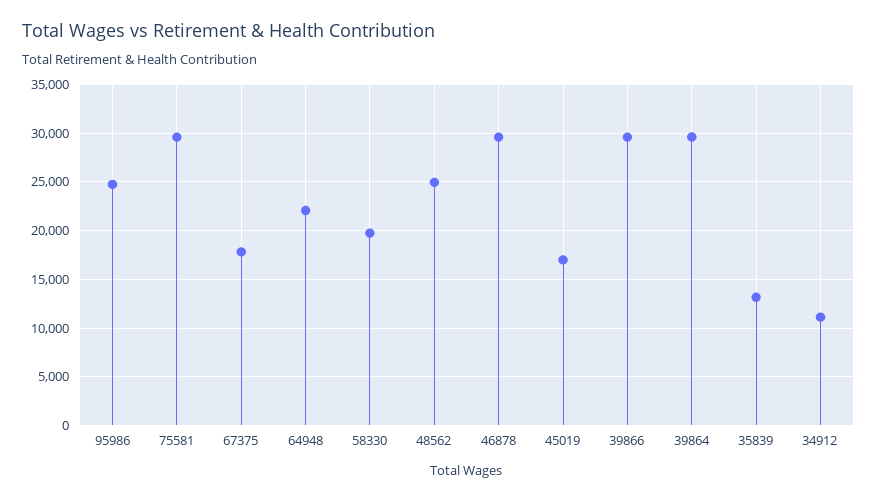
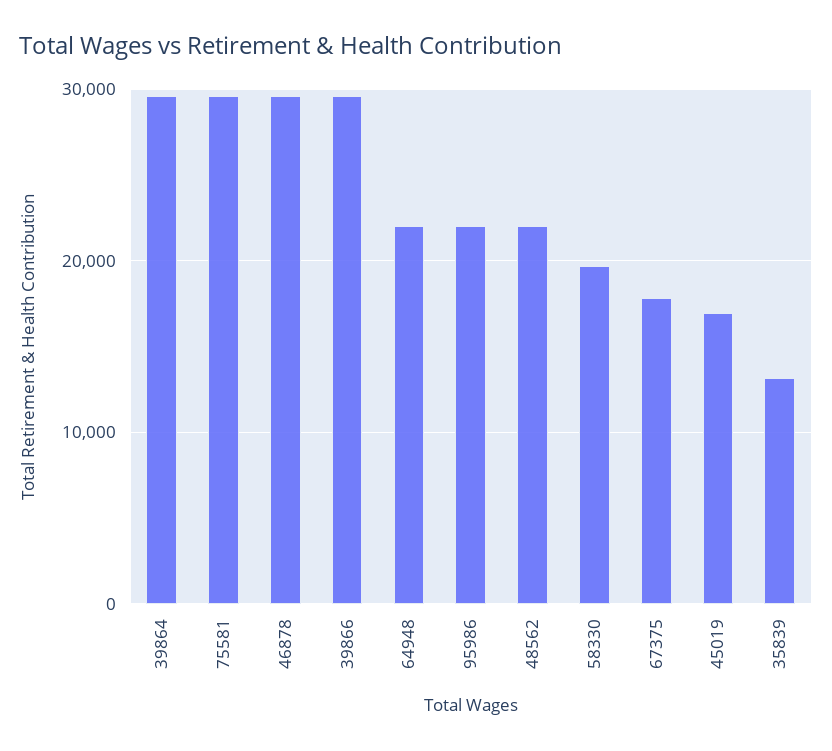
95986: 25000 -> 22000
48562: 25000 -> 22000
34912: 11000 -> none

